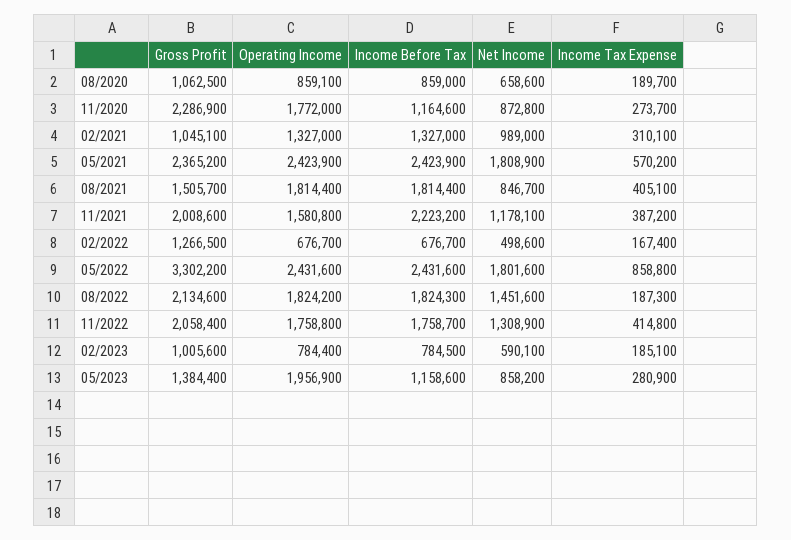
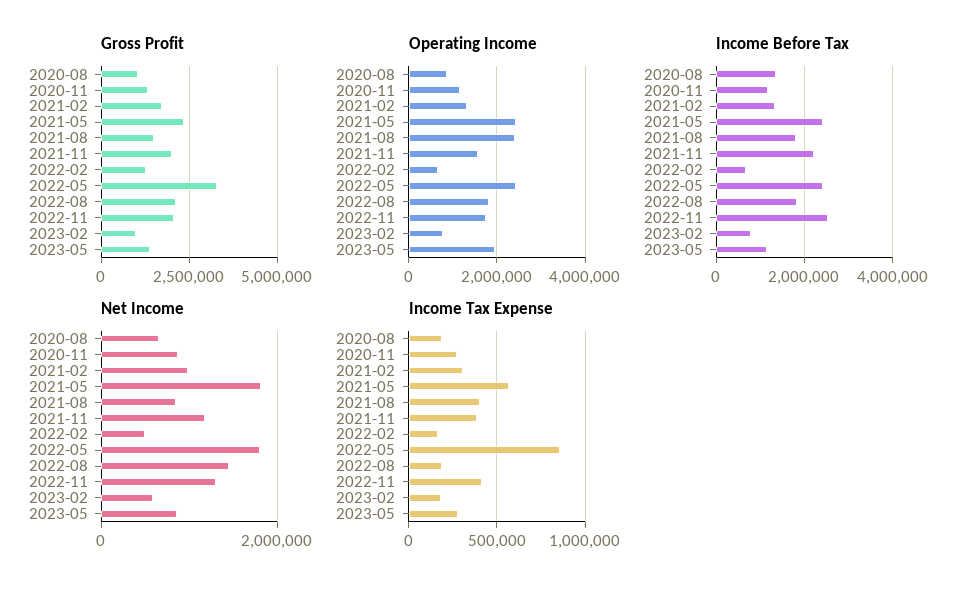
Income Before Tax, 08/2020: 859000 -> 1400000
Gross Profit, 11/2020: 2286900 -> 1250000
Operating Income, 11/2020: 1772000 -> 1200000
Gross Profit, 02/2021: 1045100 -> 1750000
Operating Income, 08/2021: 1814400 -> 2400000
Income Before Tax, 11/2022: 1758700 -> 2600000

